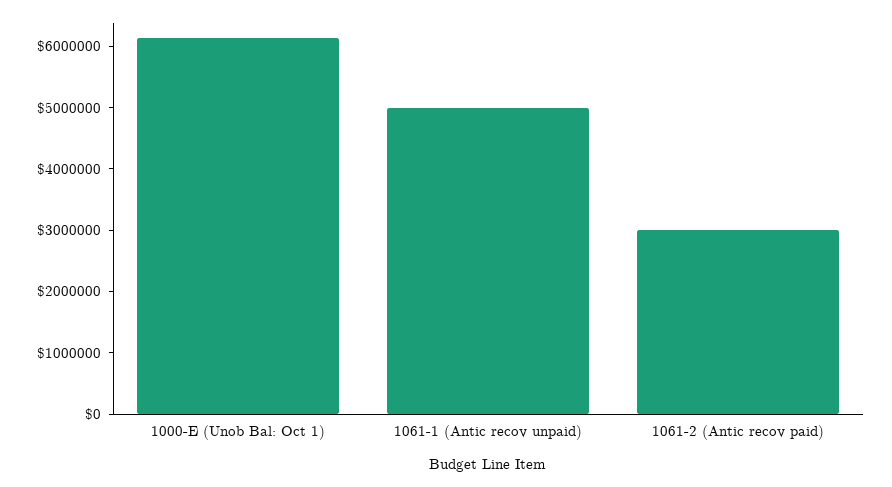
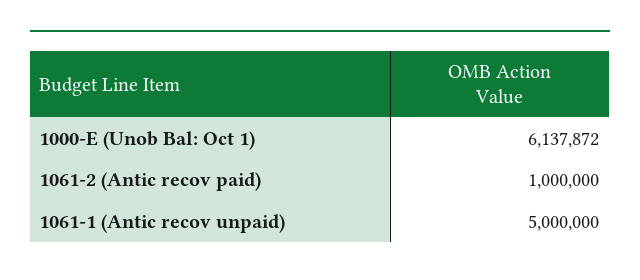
1061-2 (Antic recov paid): 3000000 -> 1000000

